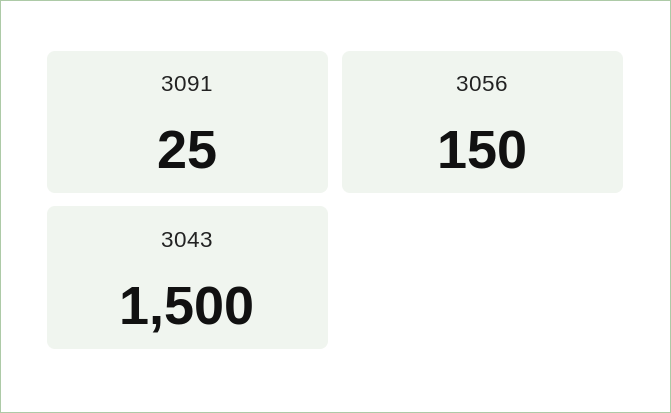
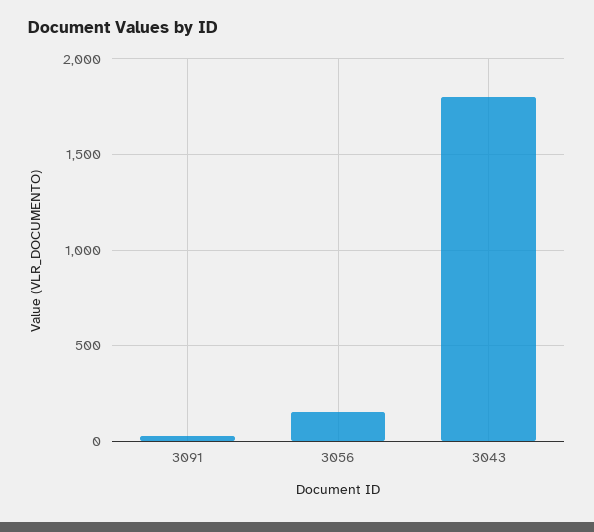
3043: 1500 -> 1800

